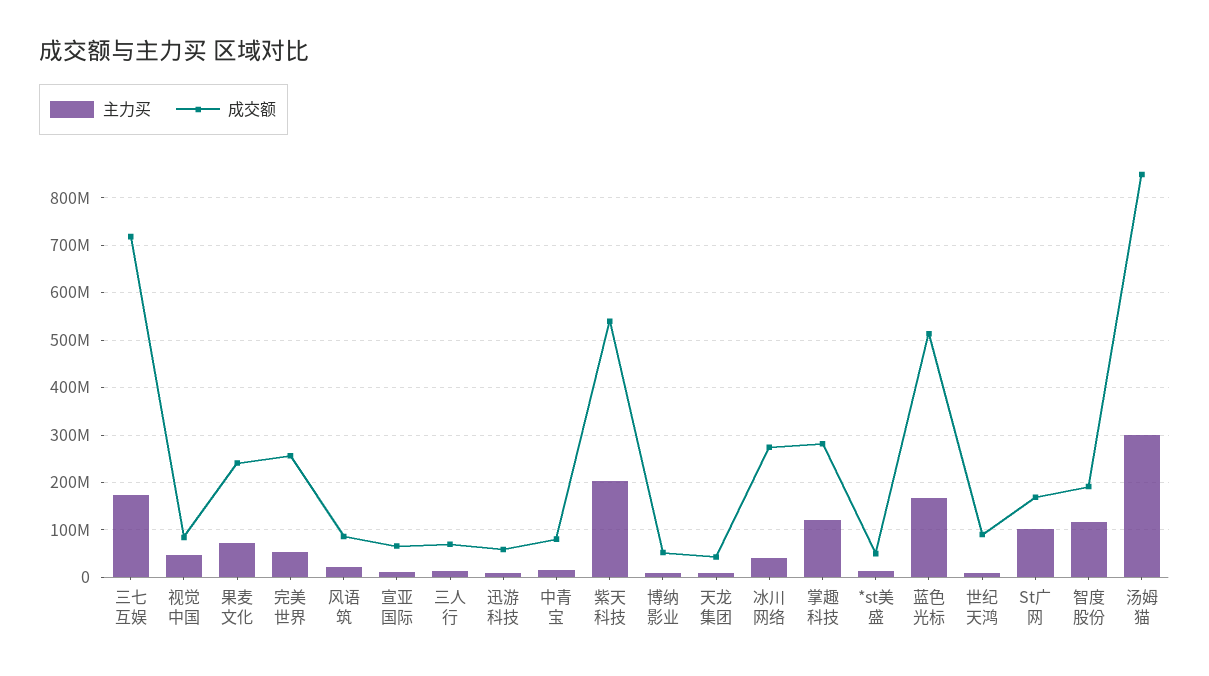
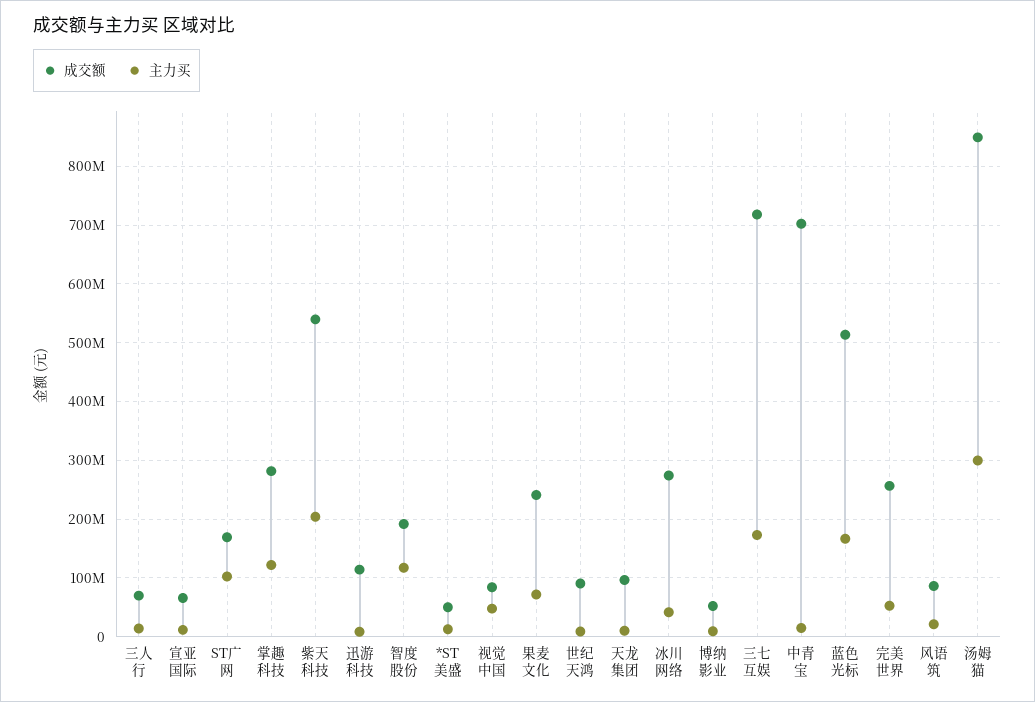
成交额, 迅游科技: 60000000 -> 120000000
成交额, 中青宝: 80000000 -> 700000000
成交额, 天龙集团: 40000000 -> 100000000

